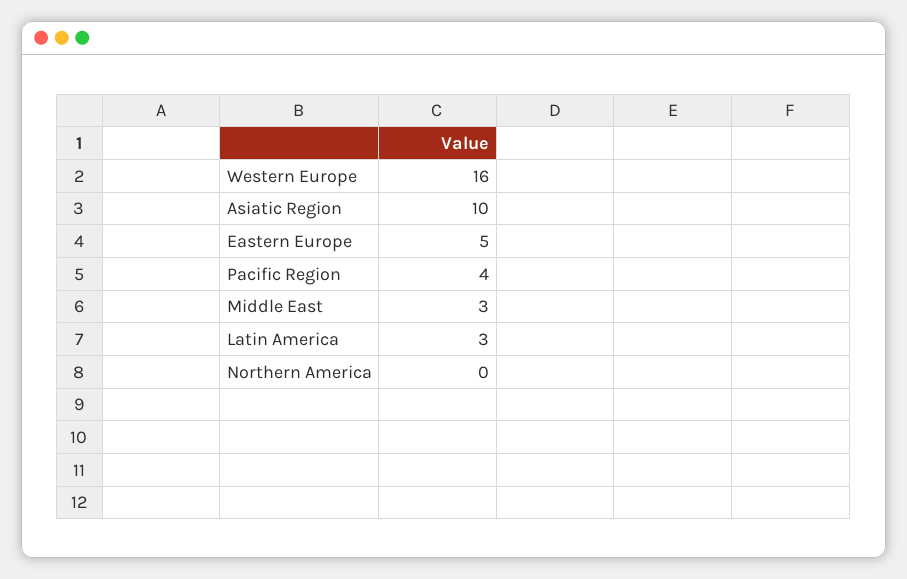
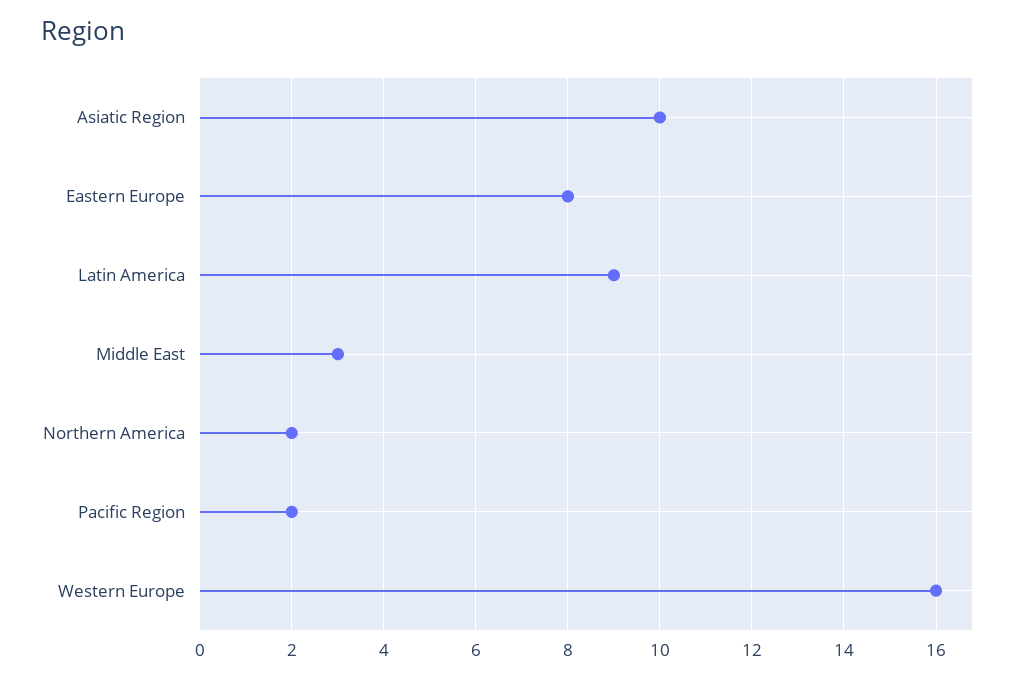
Eastern Europe: 5 -> 8
Pacific Region: 4 -> 2
Latin America: 3 -> 9
Northern America: 0 -> 2

